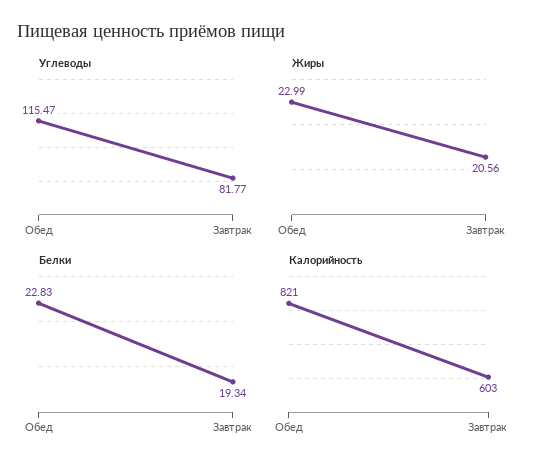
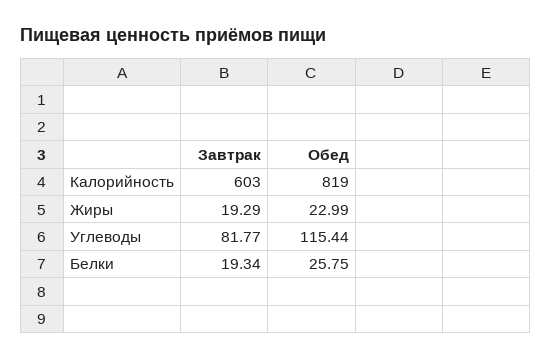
Углеводы, Обед: 115.47 -> 115.44
Жиры, Завтрак: 20.56 -> 19.29
Белки, Обед: 22.83 -> 25.75
Калорийность, Обед: 821 -> 819

